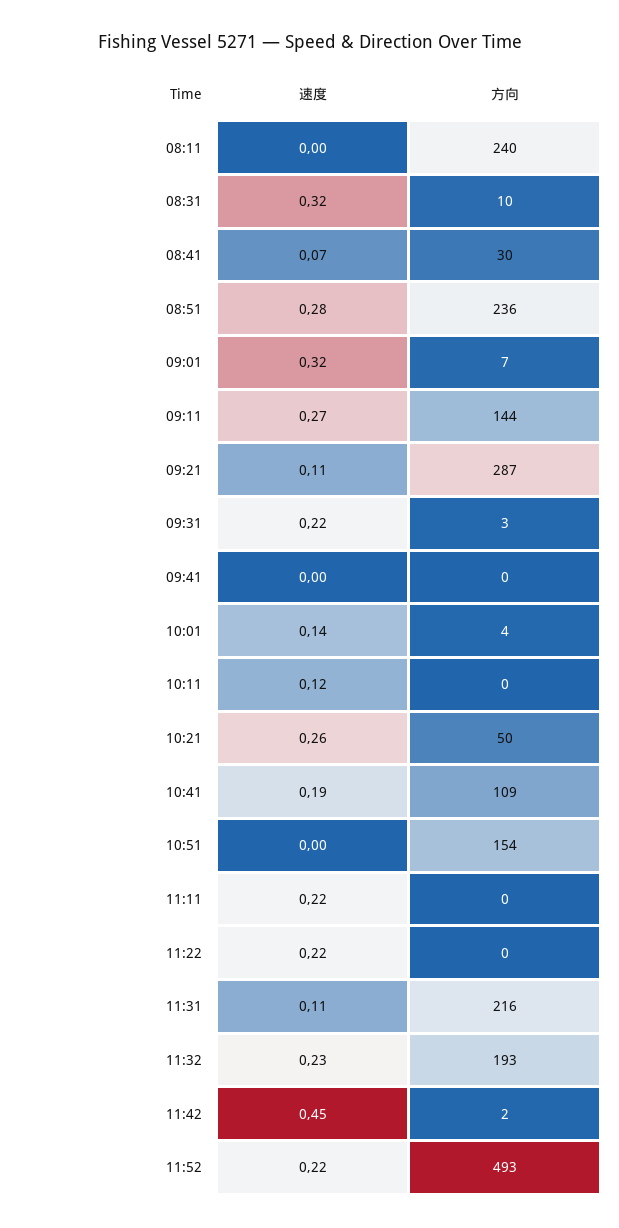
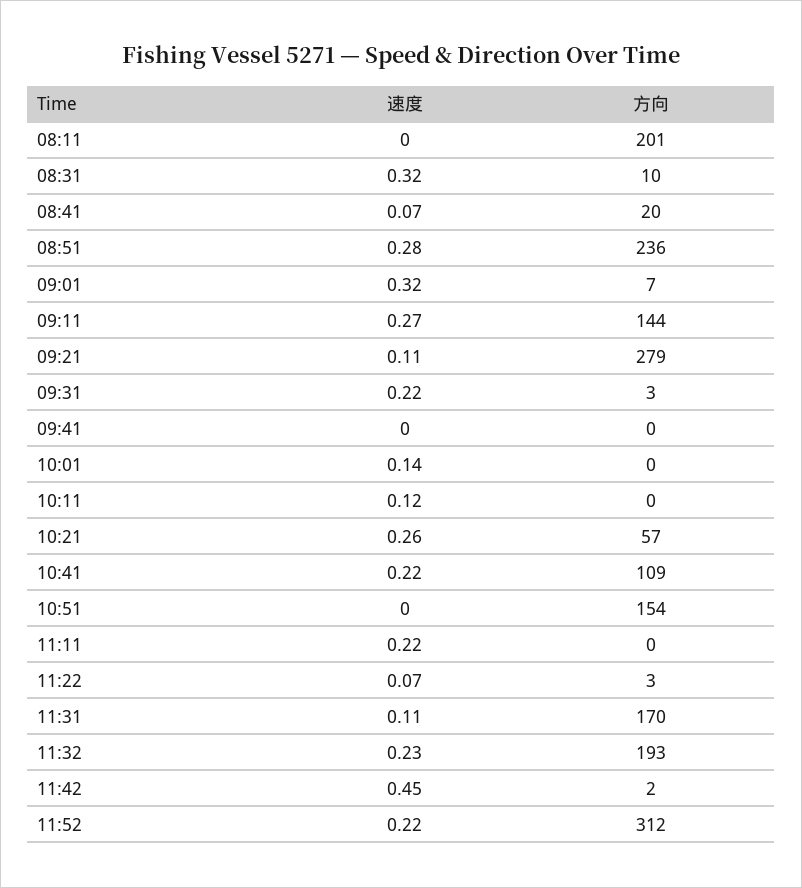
方向, 08:11: 240 -> 201
方向, 08:41: 30 -> 20
方向, 09:21: 287 -> 279
方向, 10:01: 4 -> 0
方向, 10:21: 50 -> 57
速度, 10:41: 0.19 -> 0.22
速度, 11:22: 0.22 -> 0.07
方向, 11:22: 0 -> 3
方向, 11:31: 216 -> 170
方向, 11:52: 493 -> 312

